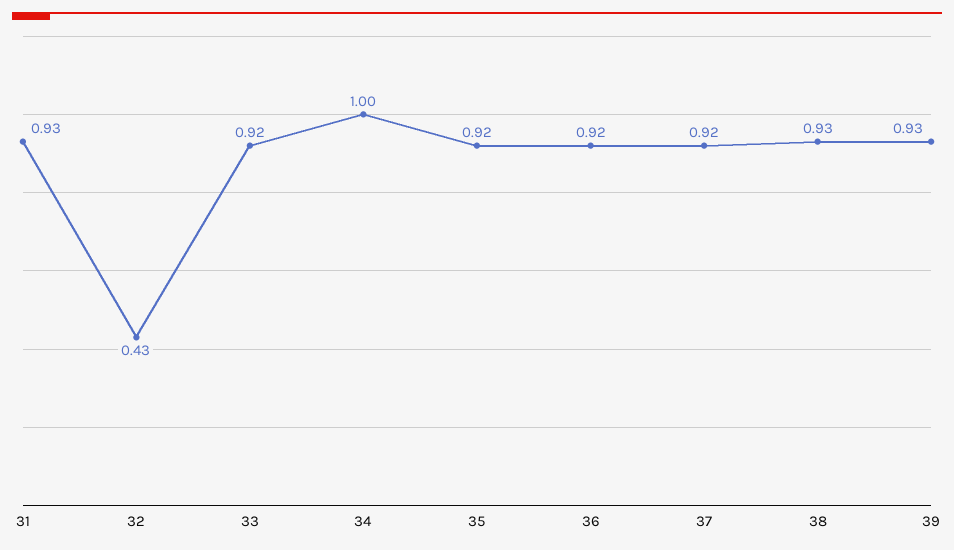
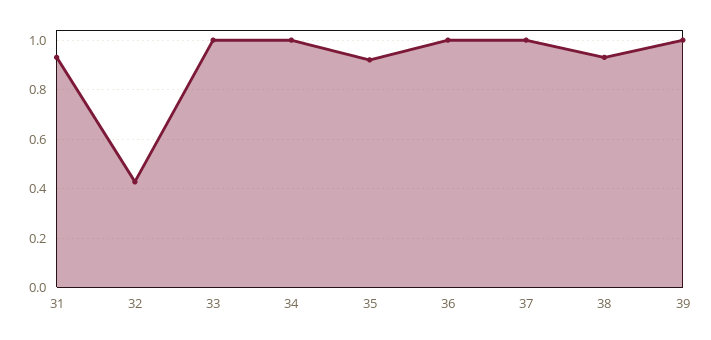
33: 0.92 -> 1
36: 0.92 -> 1
37: 0.92 -> 1
39: 0.93 -> 1

